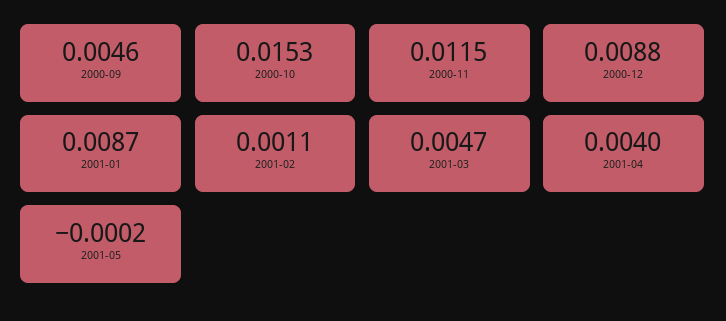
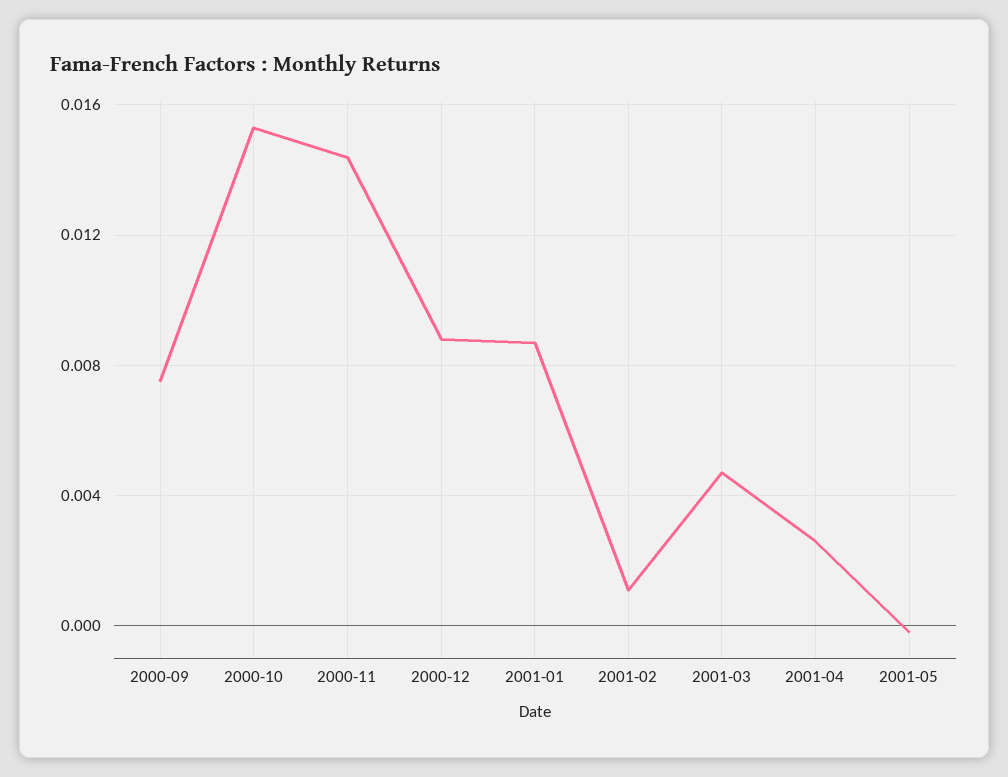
2000-09: 0.0046 -> 0.0075
2000-11: 0.0115 -> 0.0145
2001-04: 0.004 -> 0.0025

